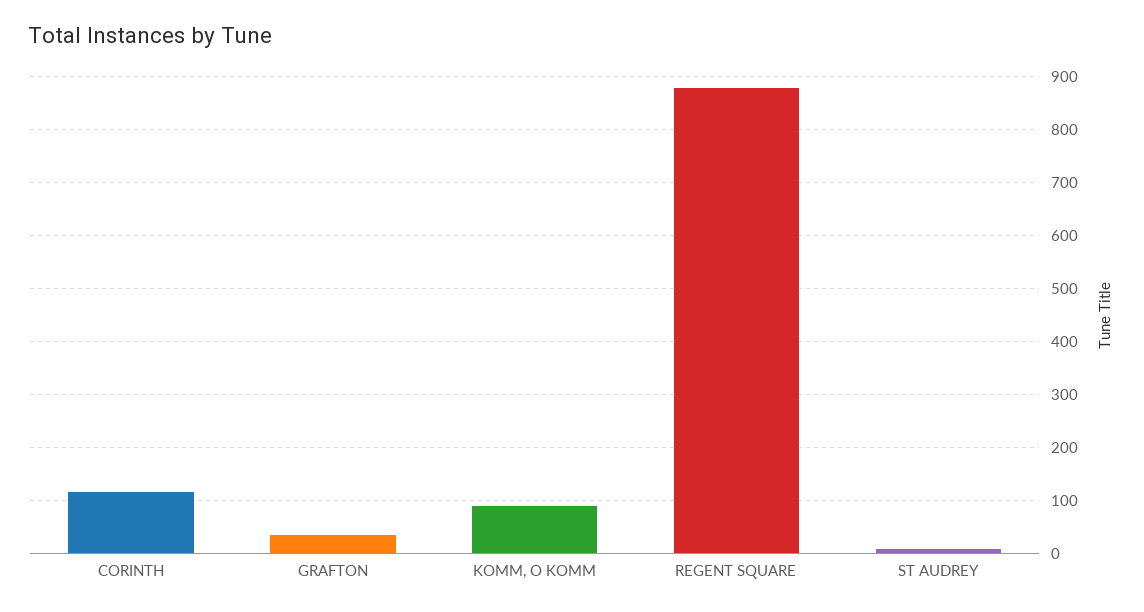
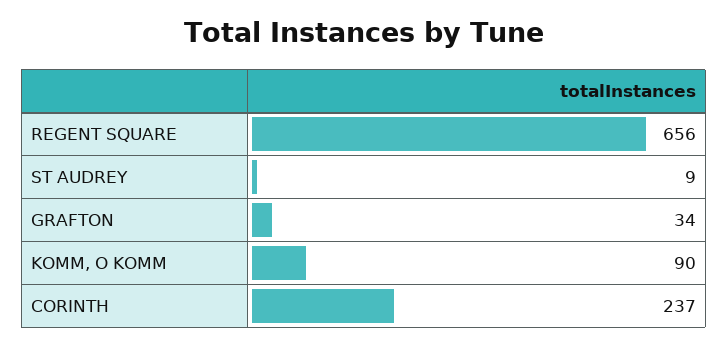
CORINTH: 120 -> 237
REGENT SQUARE: 880 -> 656

